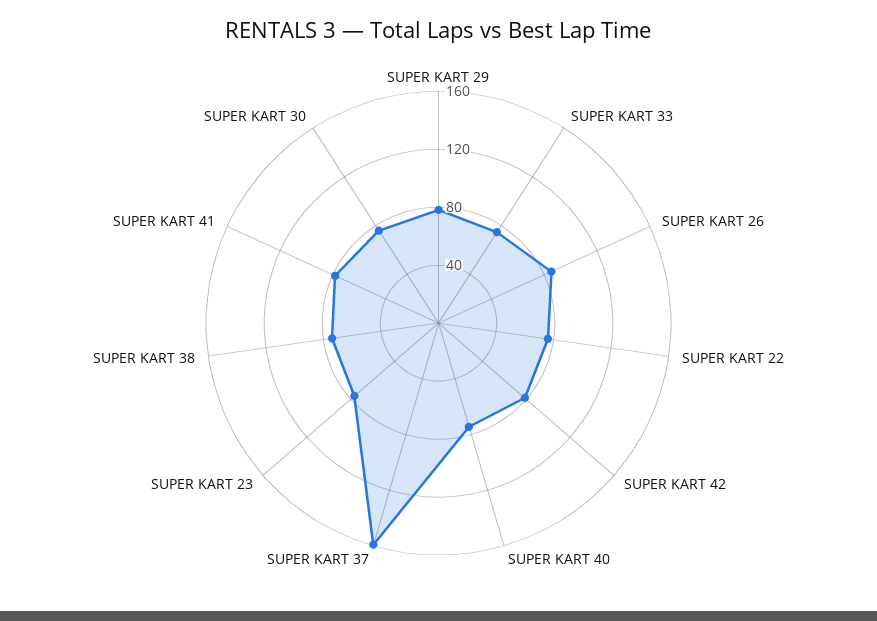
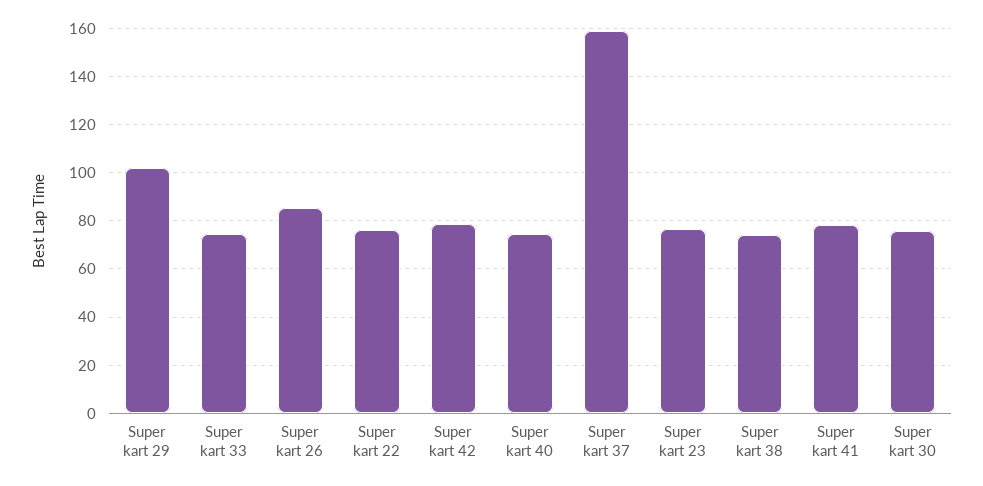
SUPER KART 29: 80 -> 102.5

